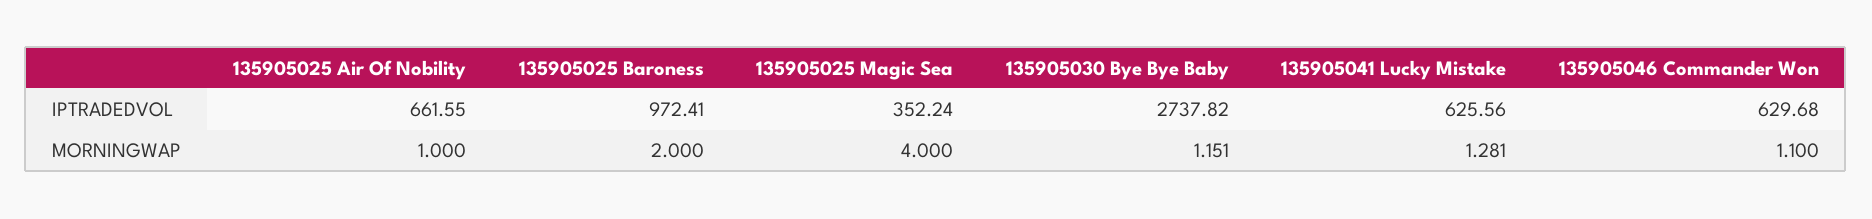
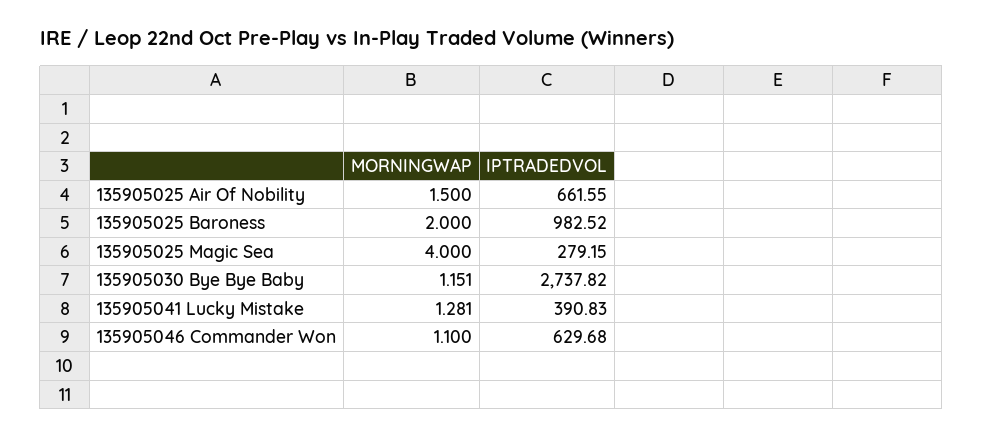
135905025 Baroness, IPTRADEDVOL: 972.41 -> 982.52
135905025 Magic Sea, IPTRADEDVOL: 352.24 -> 279.15
135905041 Lucky Mistake, IPTRADEDVOL: 625.56 -> 390.83
135905025 Air Of Nobility, MORNINGWAP: 1 -> 1.5

